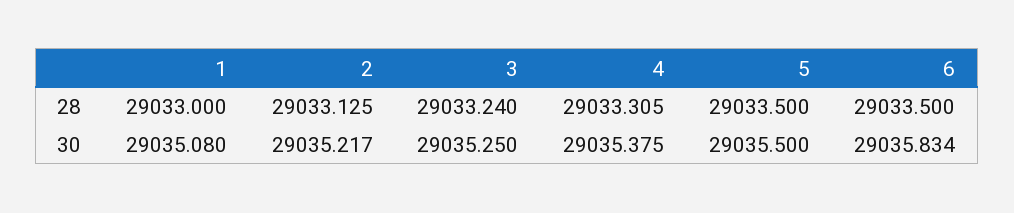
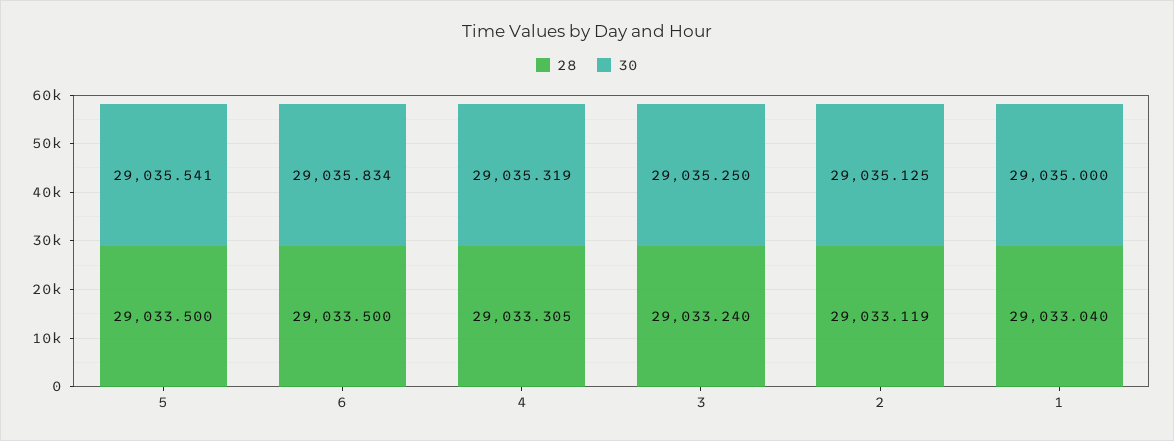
28, 1: 29033 -> 29033.04
28, 2: 29033.125 -> 29033.119
30, 1: 29035.08 -> 29035
30, 2: 29035.217 -> 29035.125
30, 4: 29035.375 -> 29035.319
30, 5: 29035.5 -> 29035.541

